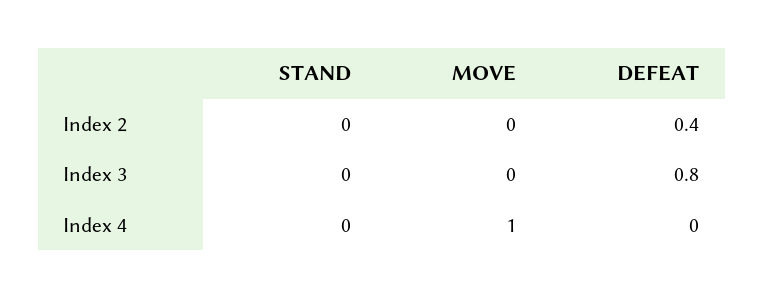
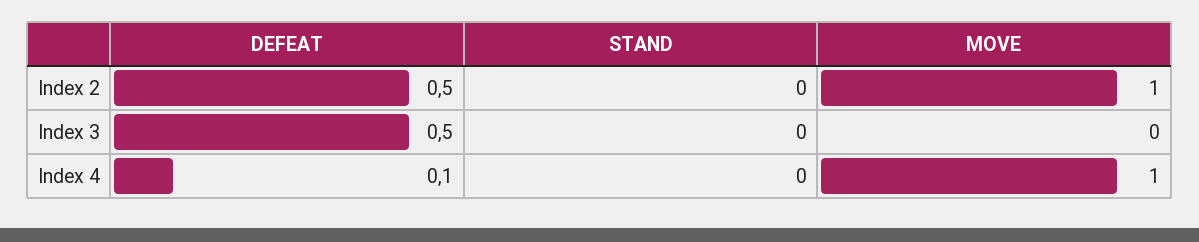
MOVE, Index 2: 0 -> 1
DEFEAT, Index 2: 0.4 -> 0.5
DEFEAT, Index 3: 0.8 -> 0.5
DEFEAT, Index 4: 0 -> 0.1

